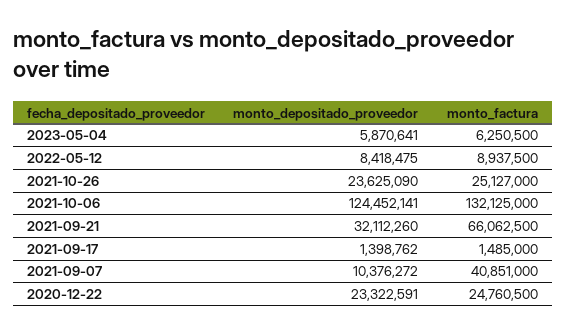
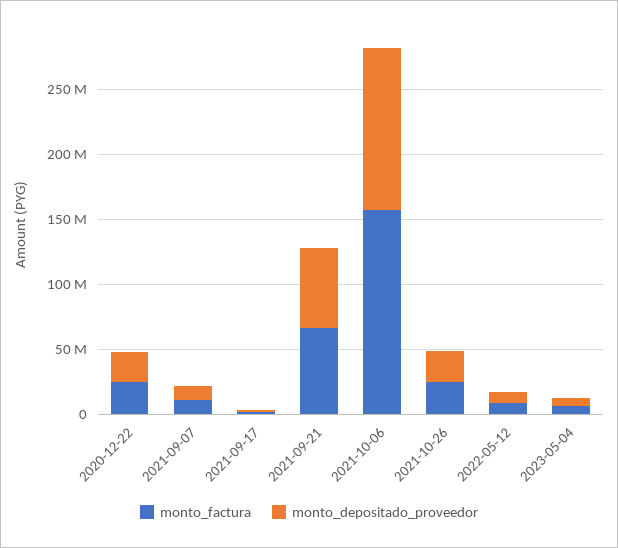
monto_factura, 2021-10-06: 132125000 -> 160000000
monto_depositado_proveedor, 2021-09-21: 32112260 -> 60000000
monto_factura, 2021-09-07: 40851000 -> 10000000

